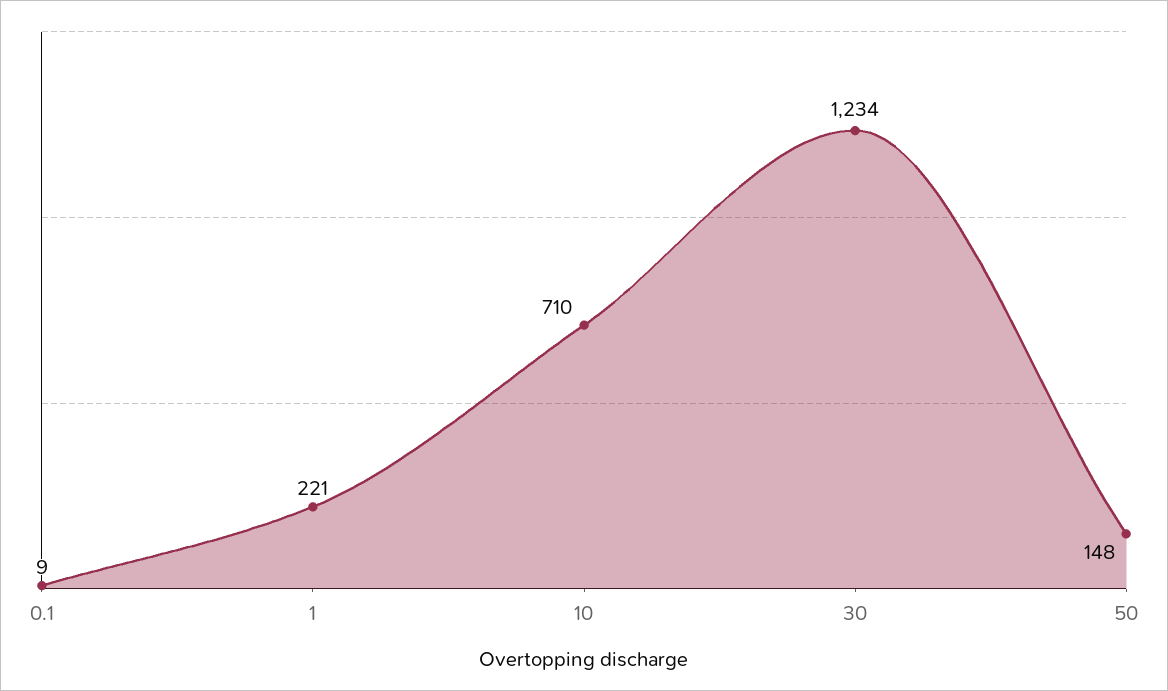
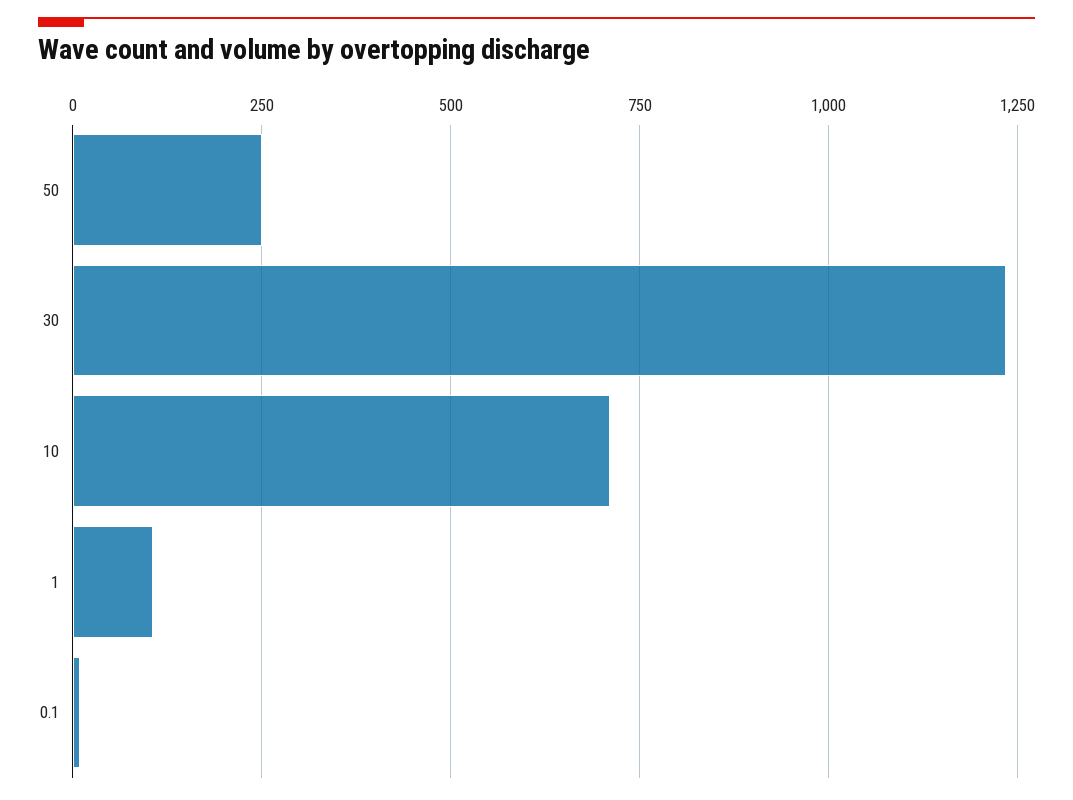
1: 221 -> 100
50: 148 -> 250

